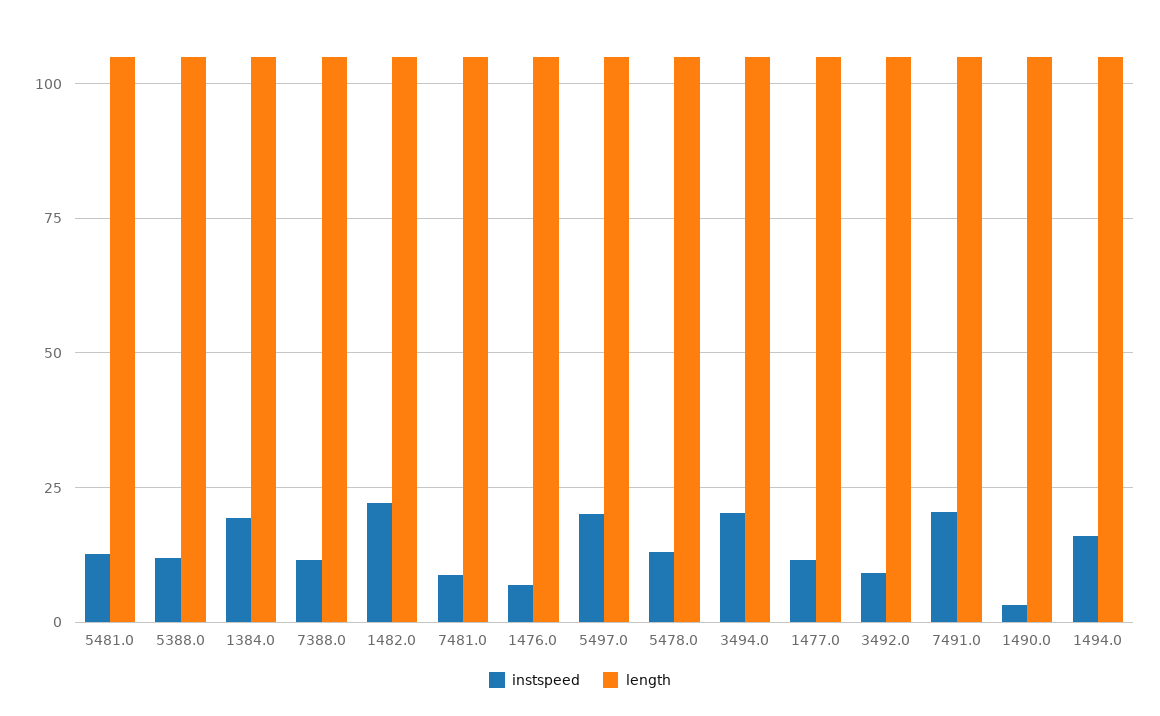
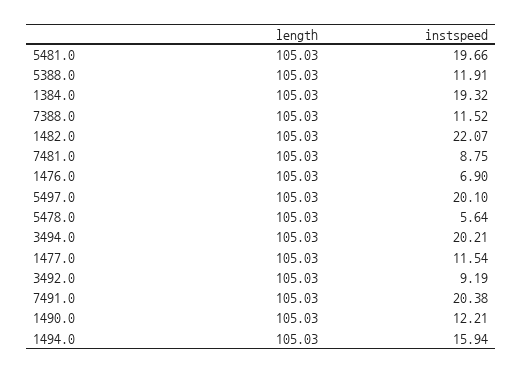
instspeed, 5481.0: 12.5 -> 19.66
instspeed, 5478.0: 12.5 -> 5.64
instspeed, 1490.0: 2.5 -> 12.21

